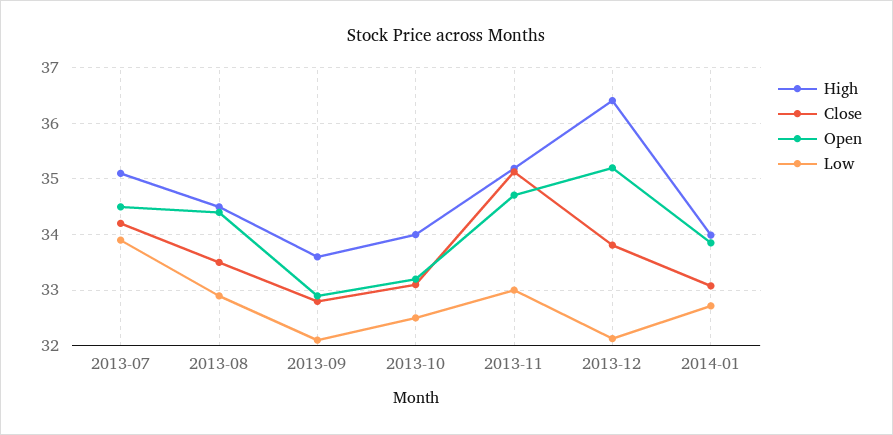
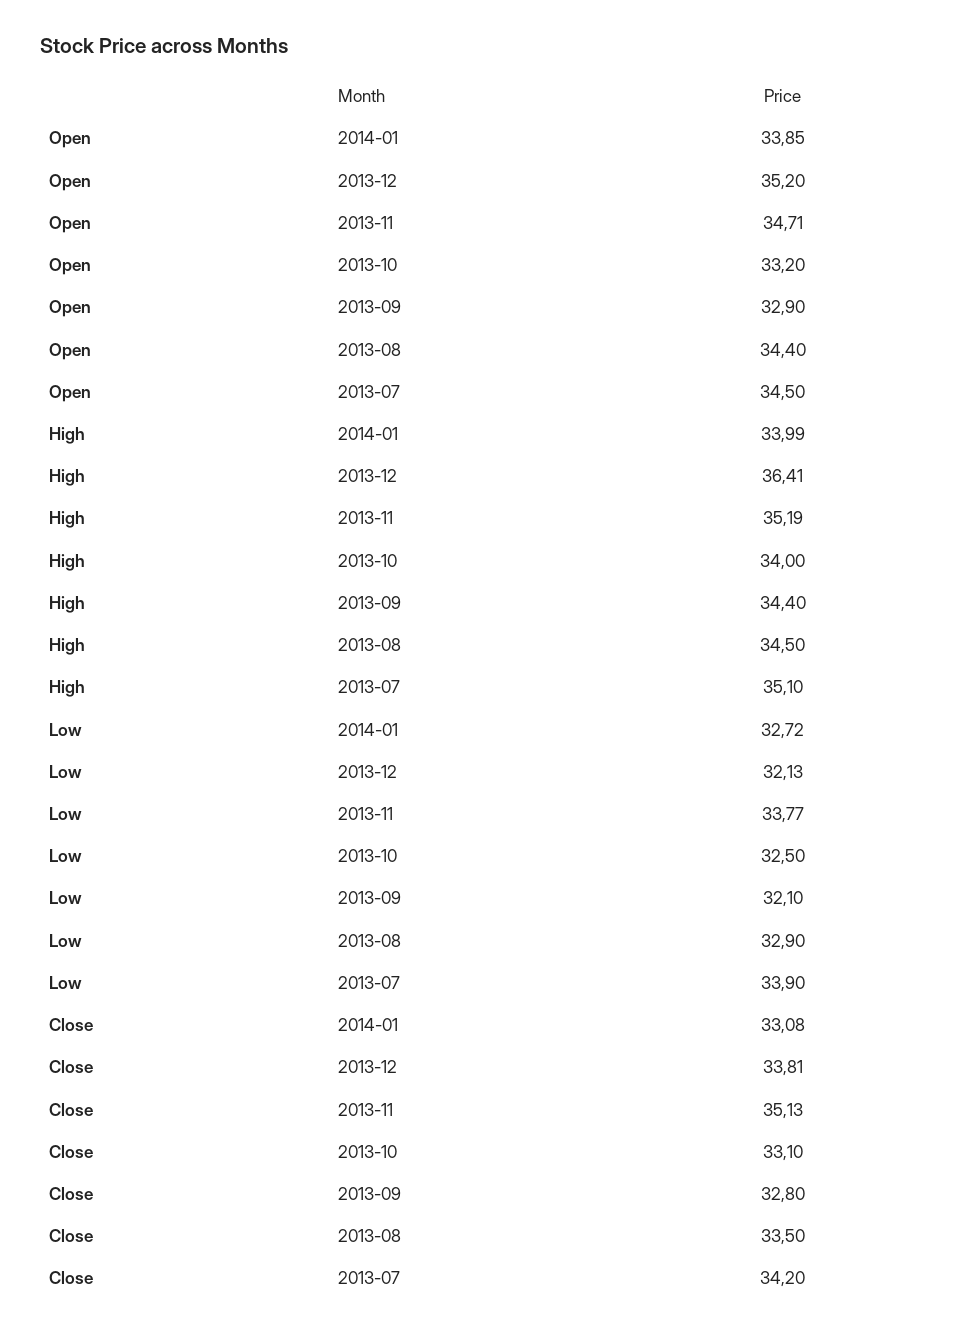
High, 2013-09: 33.6 -> 34.4
Low, 2013-11: 33 -> 33.77

